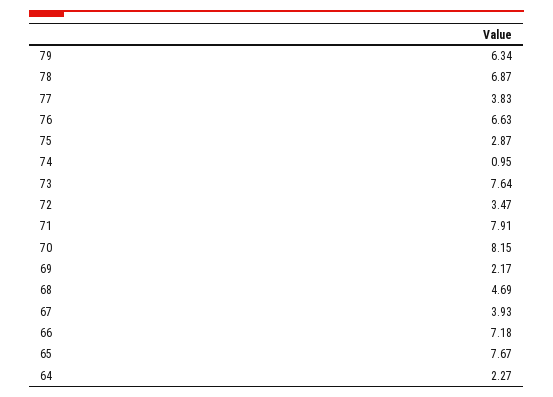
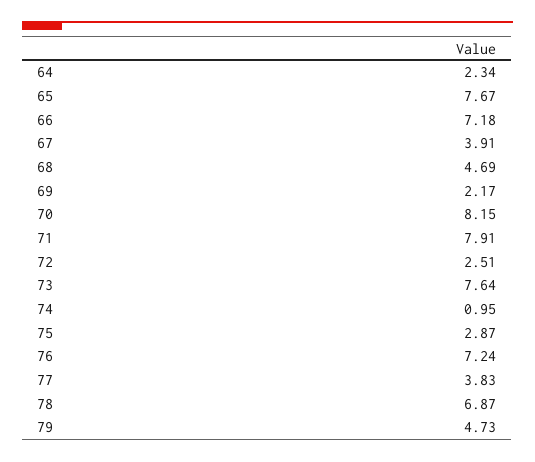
79: 6.34 -> 4.73
76: 6.63 -> 7.24
72: 3.47 -> 2.51
67: 3.93 -> 3.91
64: 2.27 -> 2.34

